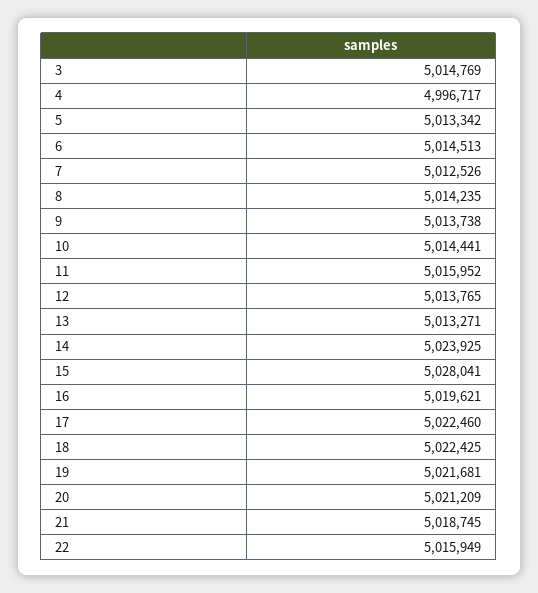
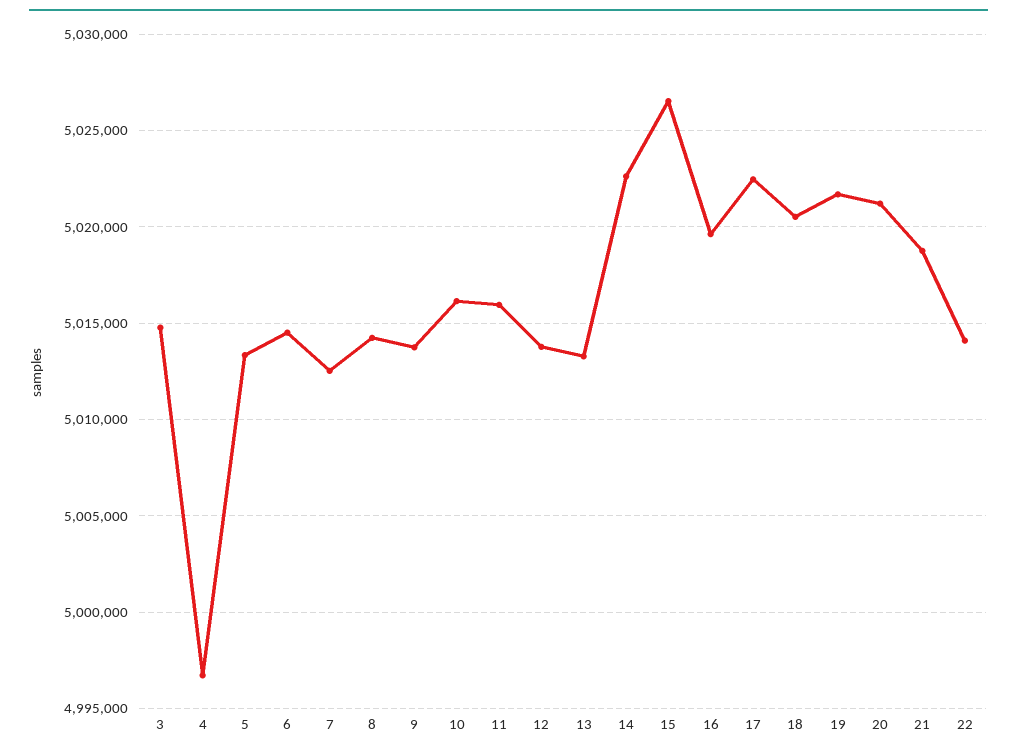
10: 5014441 -> 5016000
14: 5023925 -> 5022500
15: 5028041 -> 5026500
18: 5022425 -> 5020500
22: 5015949 -> 5014000

